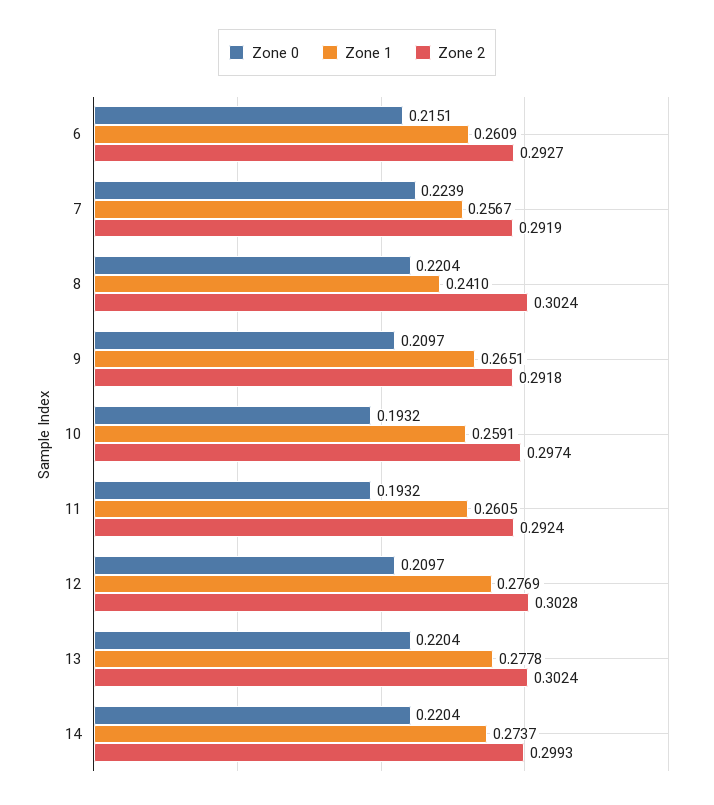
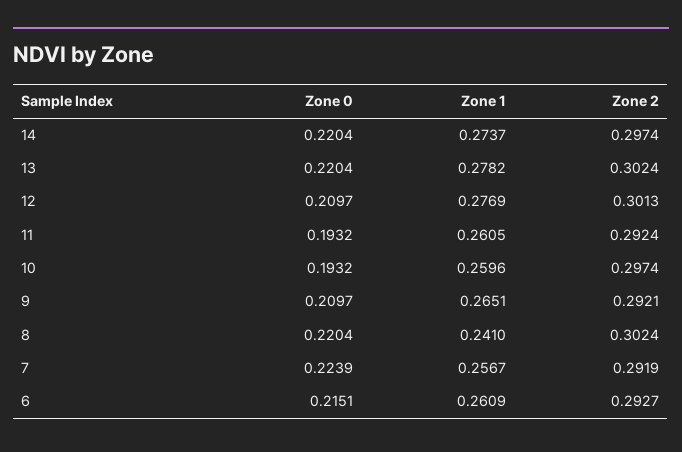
Zone 2, 9: 0.2918 -> 0.2921
Zone 1, 10: 0.2591 -> 0.2596
Zone 2, 12: 0.3028 -> 0.3013
Zone 1, 13: 0.2778 -> 0.2782
Zone 2, 14: 0.2993 -> 0.2974

